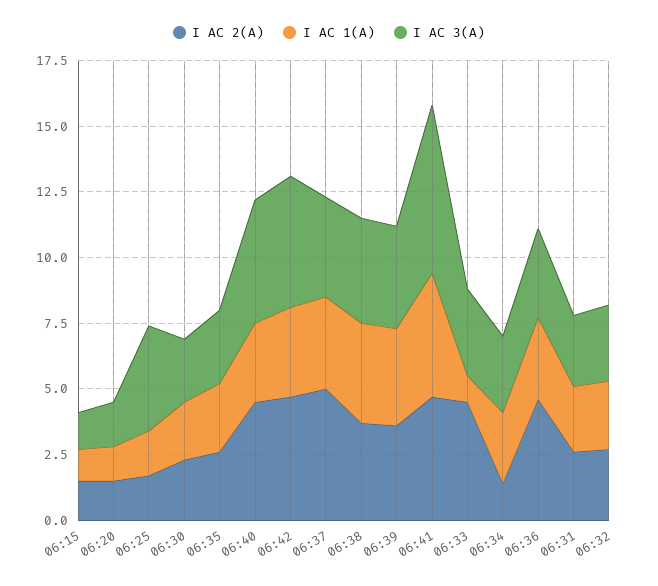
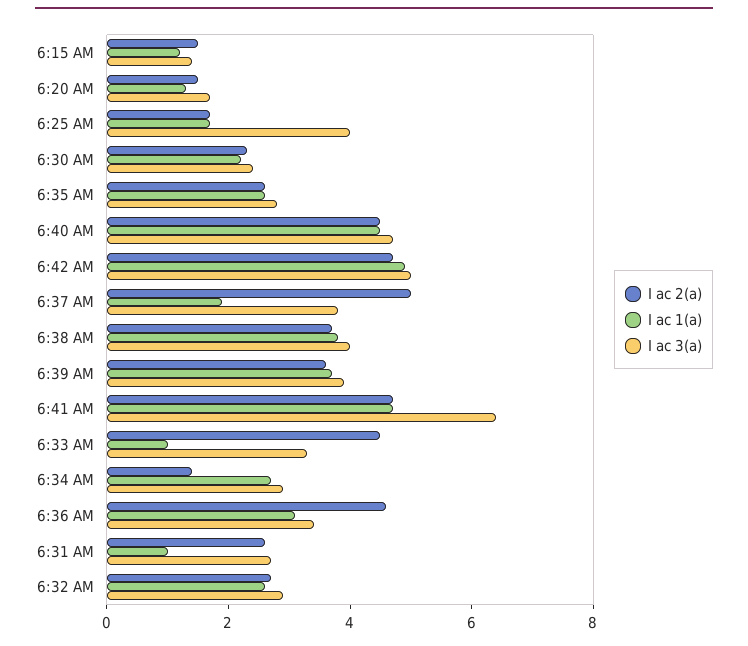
I AC 1(A), 06:40: 3 -> 4.5
I AC 1(A), 06:42: 3.5 -> 5
I AC 1(A), 06:37: 3.5 -> 2
I AC 1(A), 06:31: 2.5 -> 1

